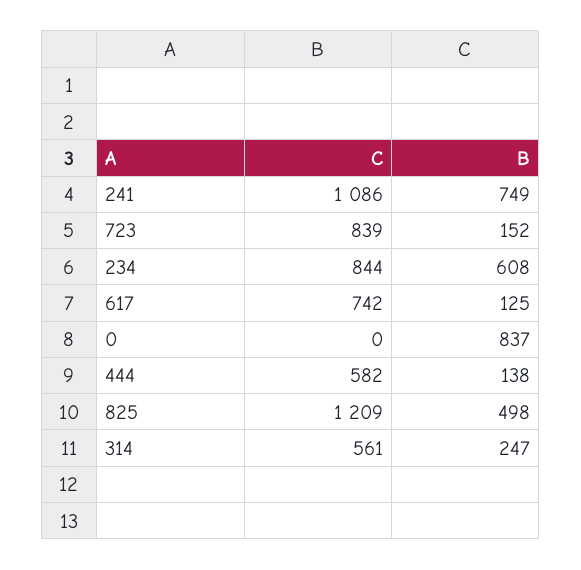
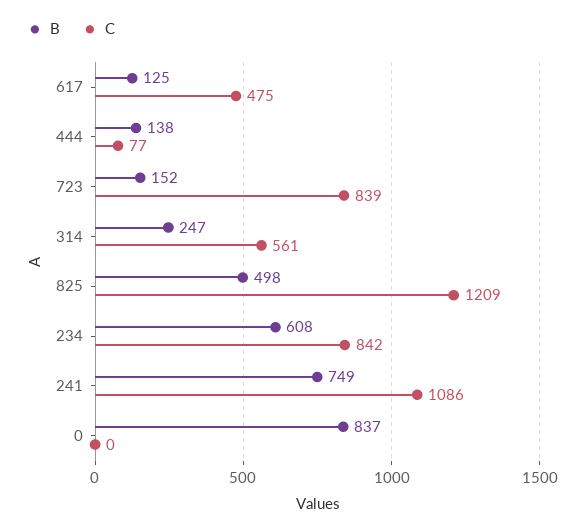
C, 234: 844 -> 842
C, 617: 742 -> 475
C, 444: 582 -> 77

